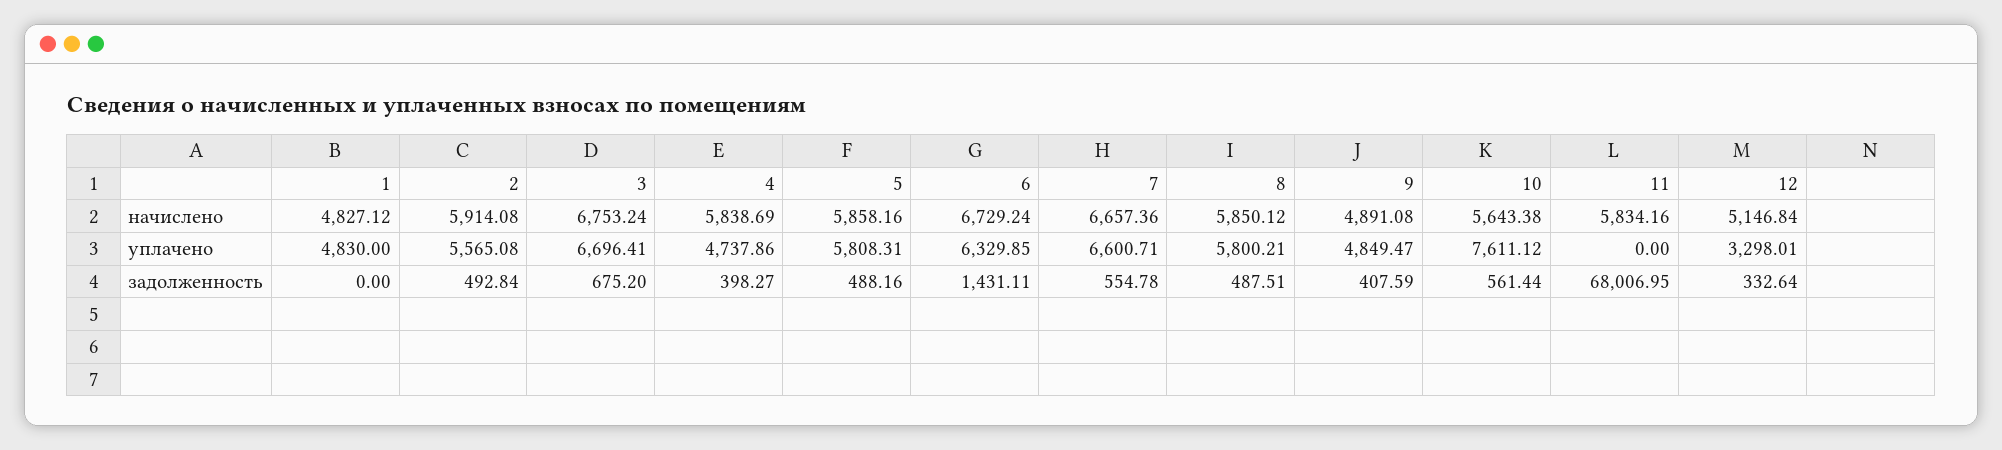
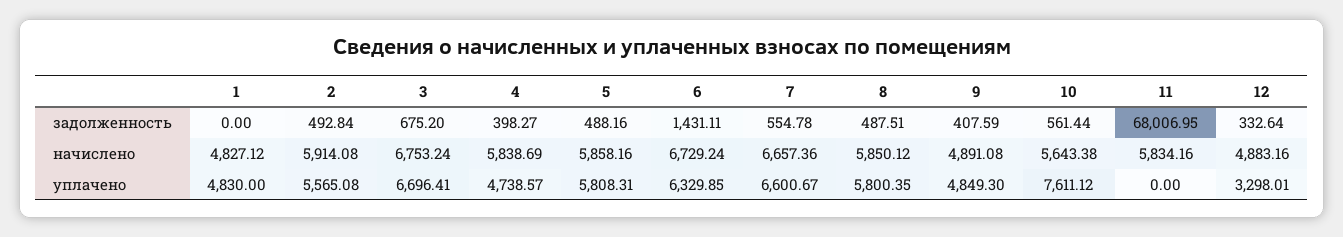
12, начислено: 5146.84 -> 4883.16
4, уплачено: 4737.86 -> 4738.57
7, уплачено: 6600.71 -> 6600.67
8, уплачено: 5800.21 -> 5800.35
9, уплачено: 4849.47 -> 4849.3

